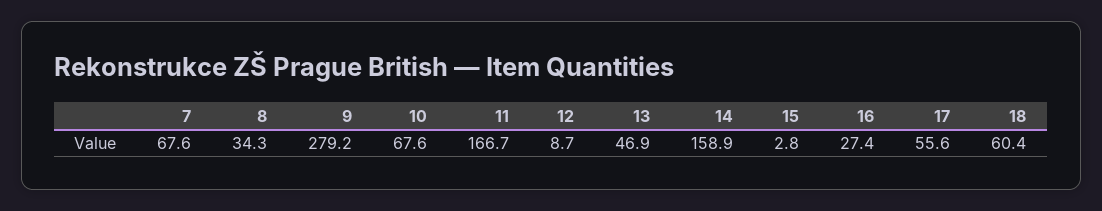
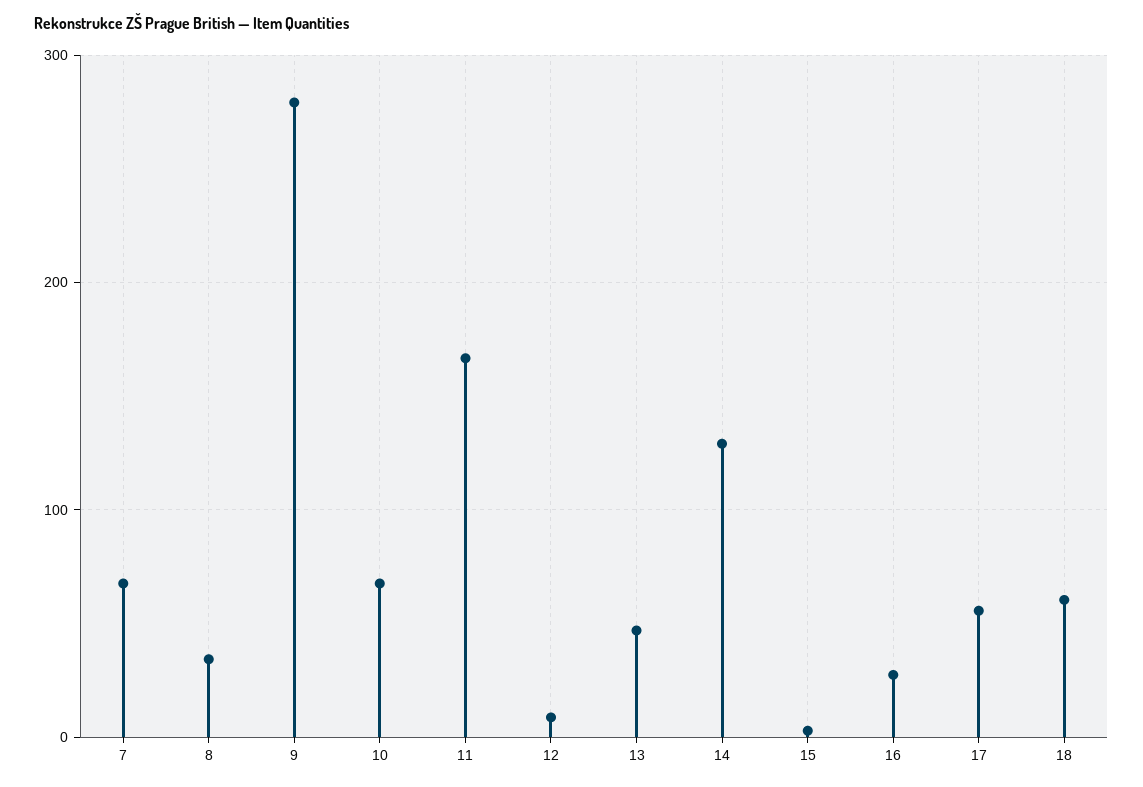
14: 158.9 -> 130

